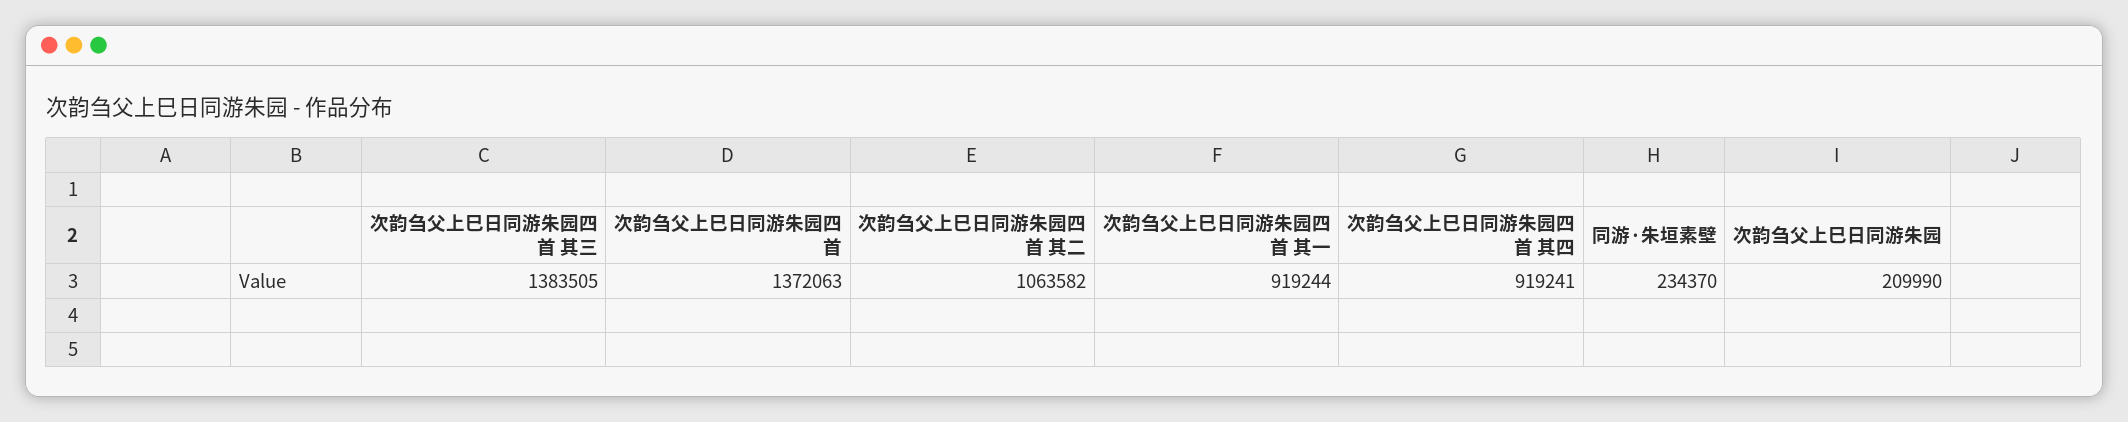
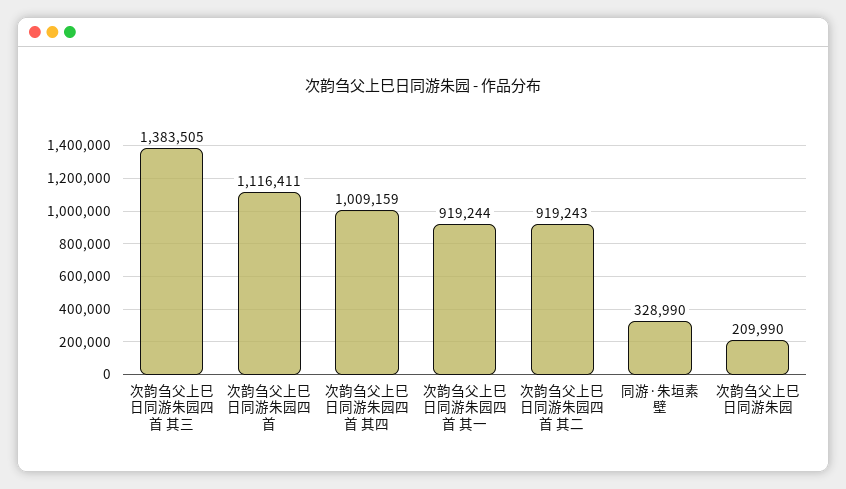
次韵刍父上巳日同游朱园四首: 1372063 -> 1116411
次韵刍父上巳日同游朱园四首 其二: 1063582 -> 919243
次韵刍父上巳日同游朱园四首 其四: 919241 -> 1009159
同游·朱垣素壁: 234370 -> 328990

